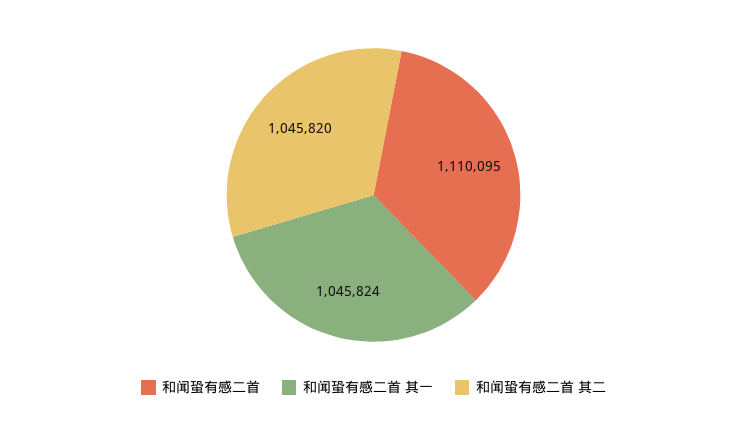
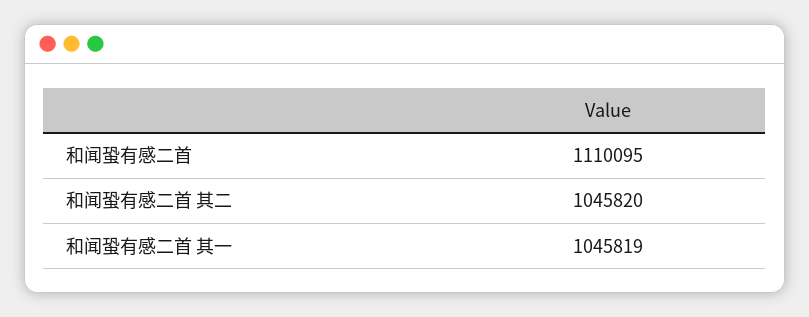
和闻蛩有感二首 其一: 1045824 -> 1045819

